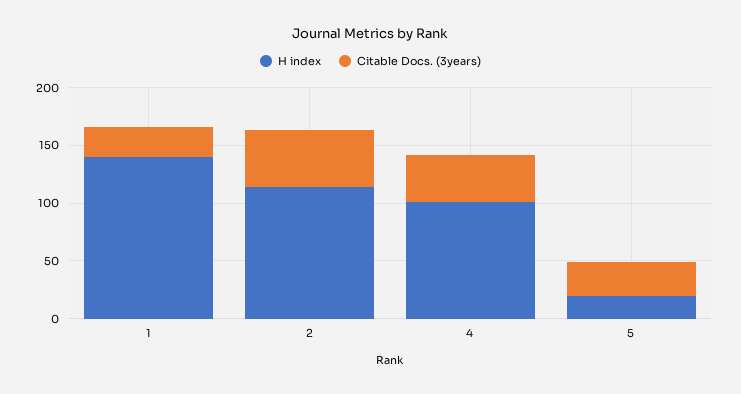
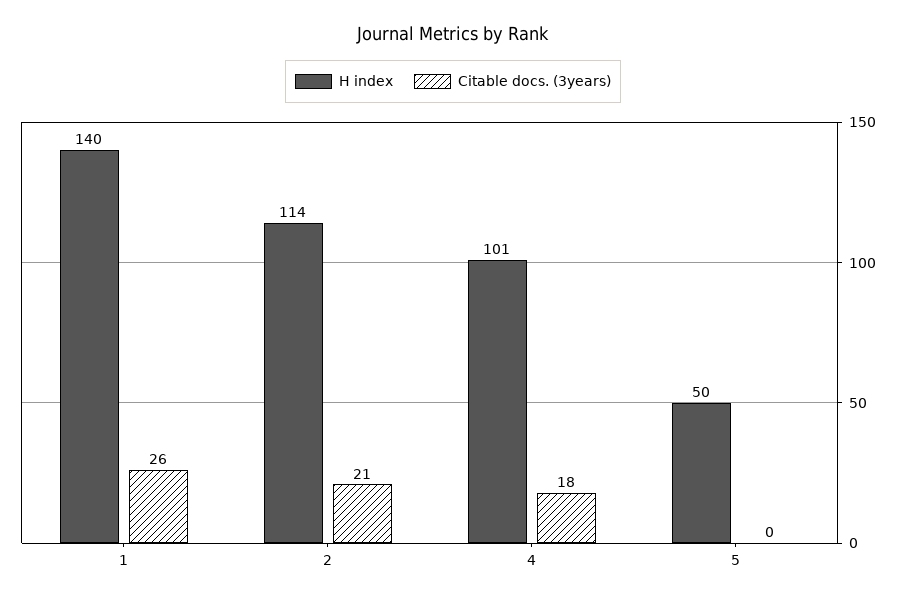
Citable Docs. (3years), 2: 50 -> 21
Citable Docs. (3years), 4: 40 -> 18
H index, 5: 20 -> 50
Citable Docs. (3years), 5: 30 -> 0

